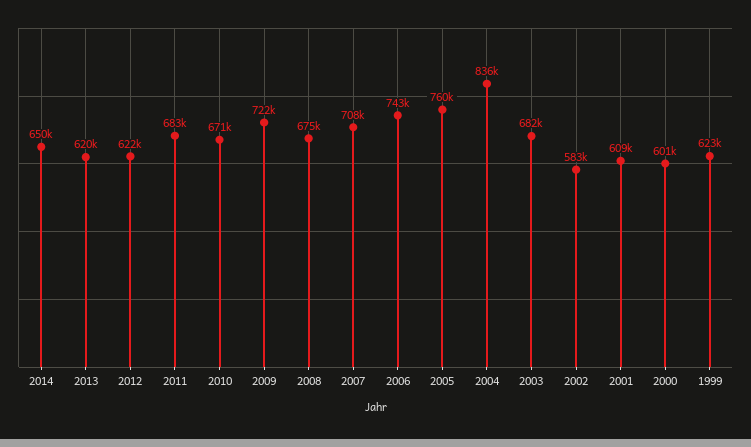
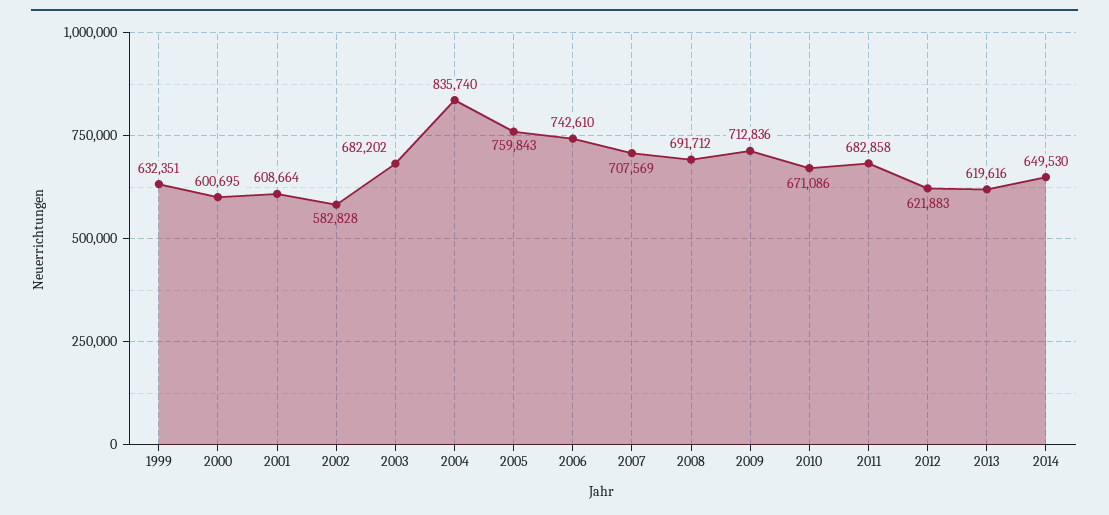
2009: 722000 -> 712836
2008: 675000 -> 691712
1999: 623000 -> 632351

